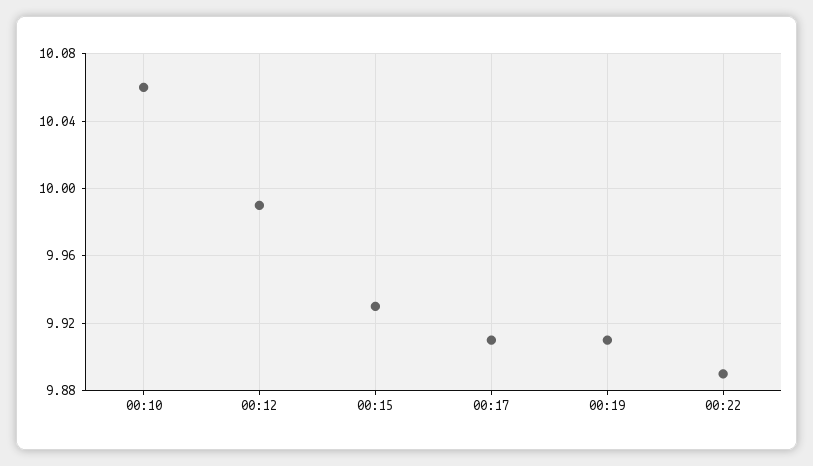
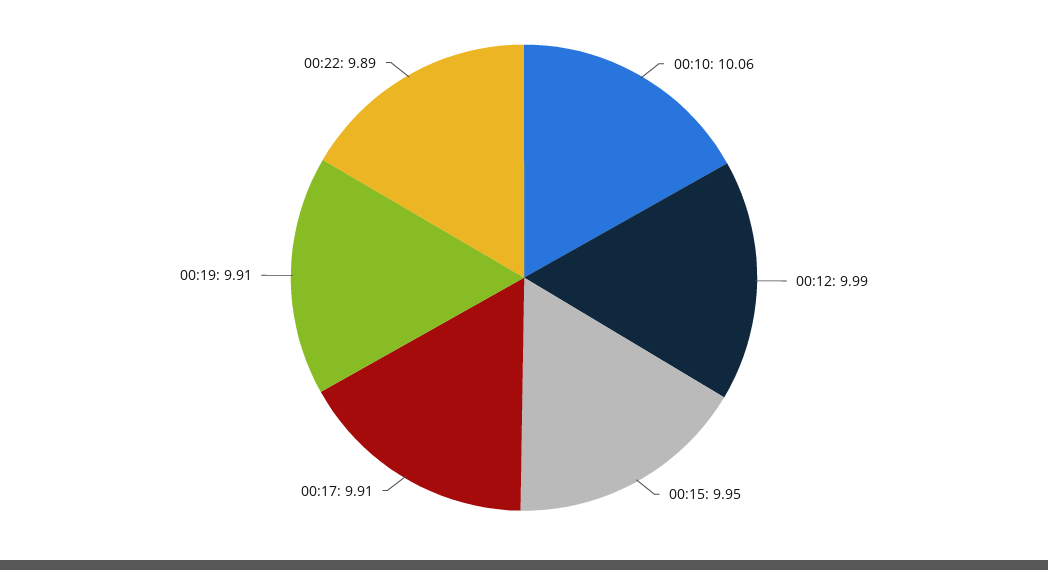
00:15: 9.93 -> 9.95

